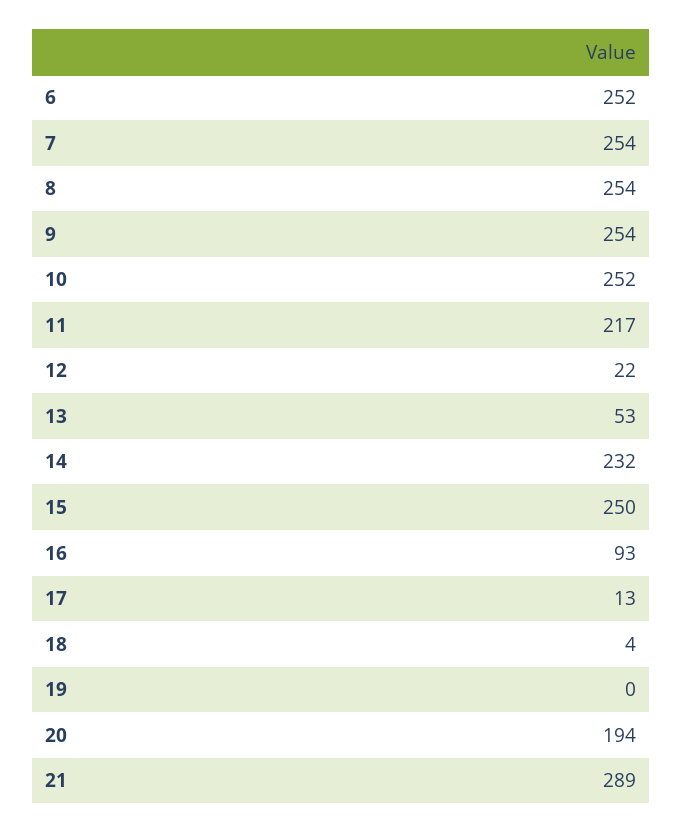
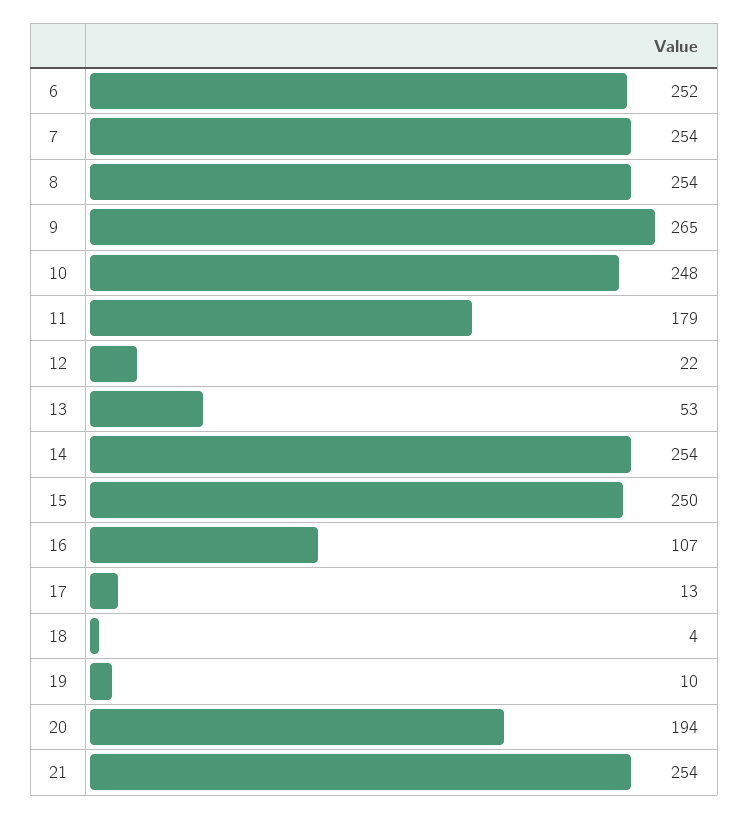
9: 254 -> 265
10: 252 -> 248
11: 217 -> 179
14: 232 -> 254
16: 93 -> 107
19: 0 -> 10
21: 289 -> 254

